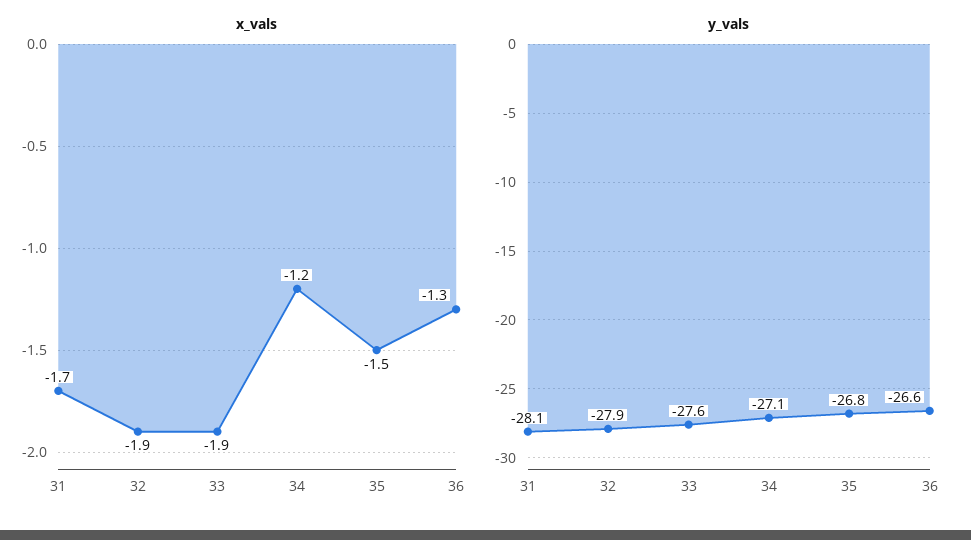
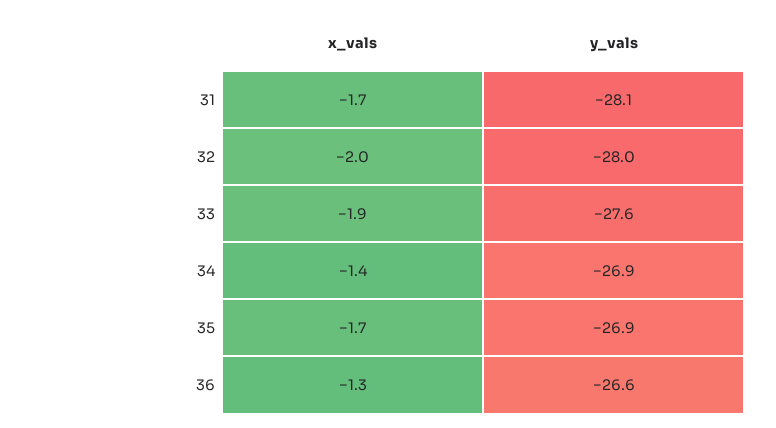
x_vals, 32: -1.9 -> -2
x_vals, 34: -1.2 -> -1.4
x_vals, 35: -1.5 -> -1.7
y_vals, 32: -27.9 -> -28
y_vals, 34: -27.1 -> -26.9
y_vals, 35: -26.8 -> -26.9

